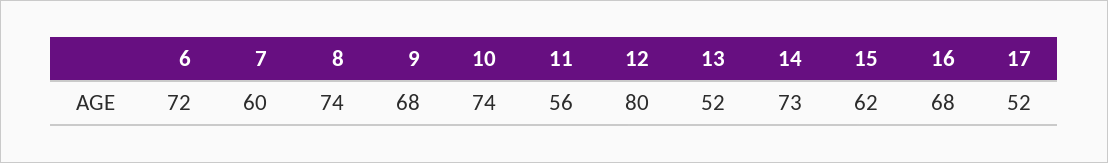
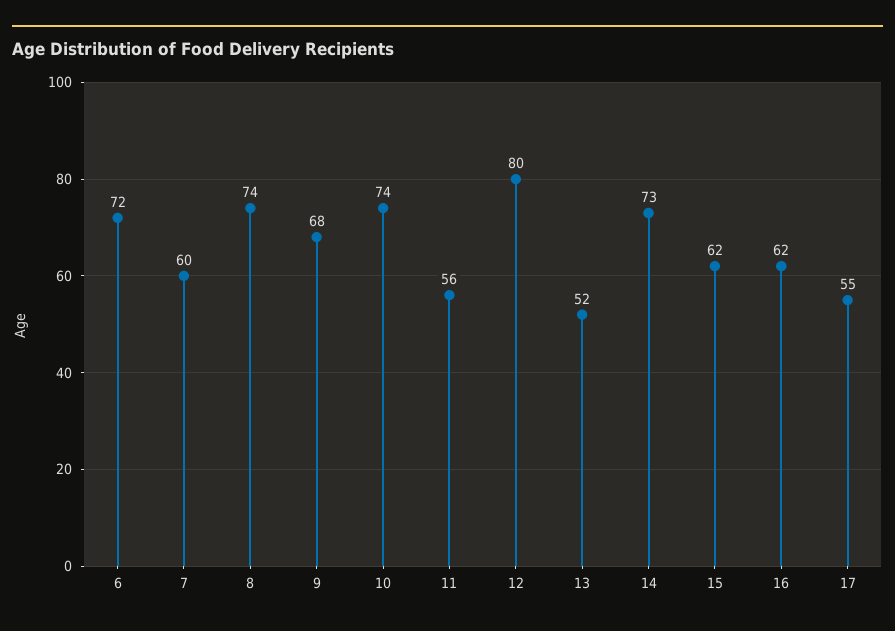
16: 68 -> 62
17: 52 -> 55

